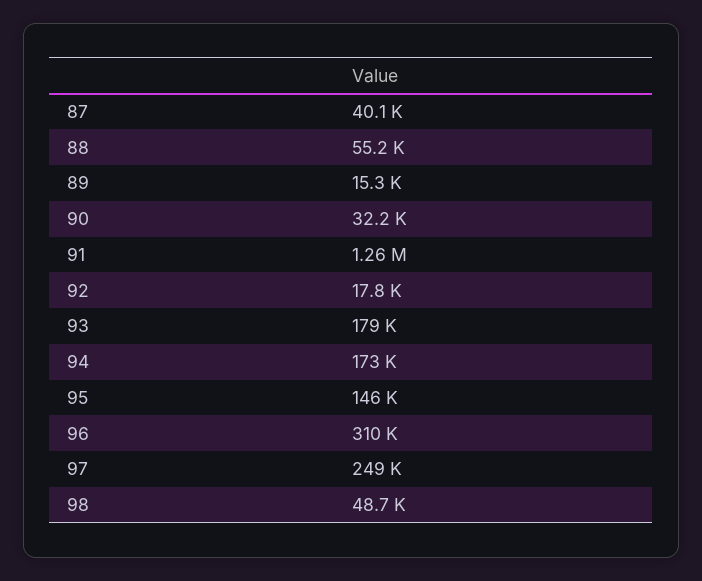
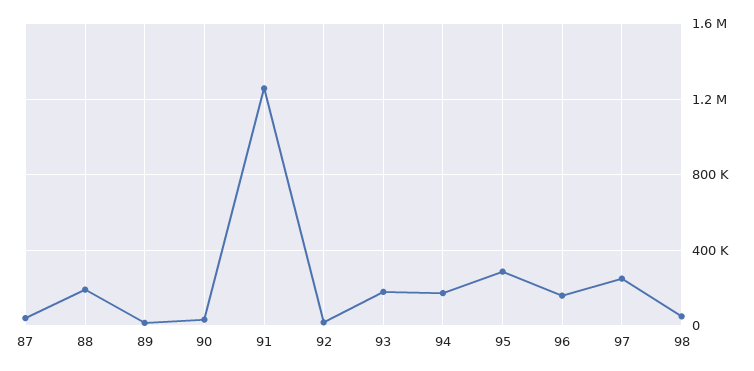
88: 55200 -> 200000
95: 146000 -> 300000
96: 310000 -> 150000

